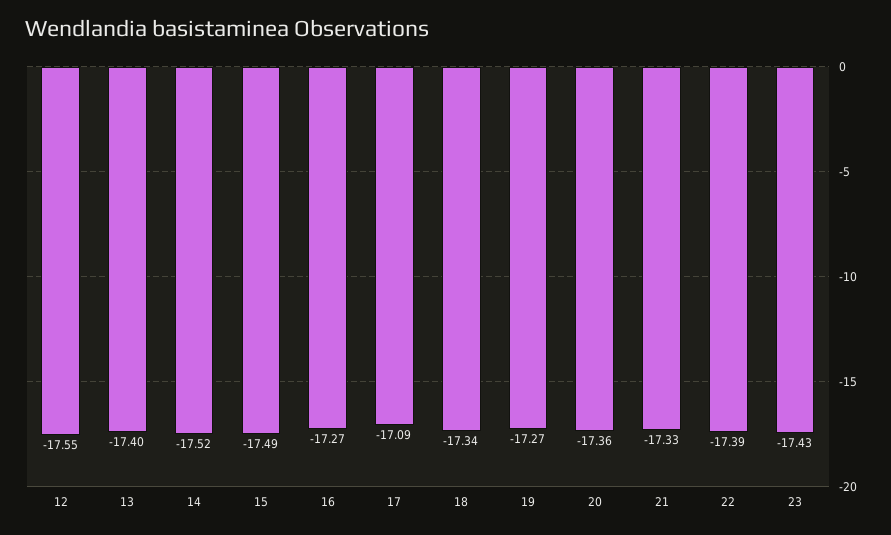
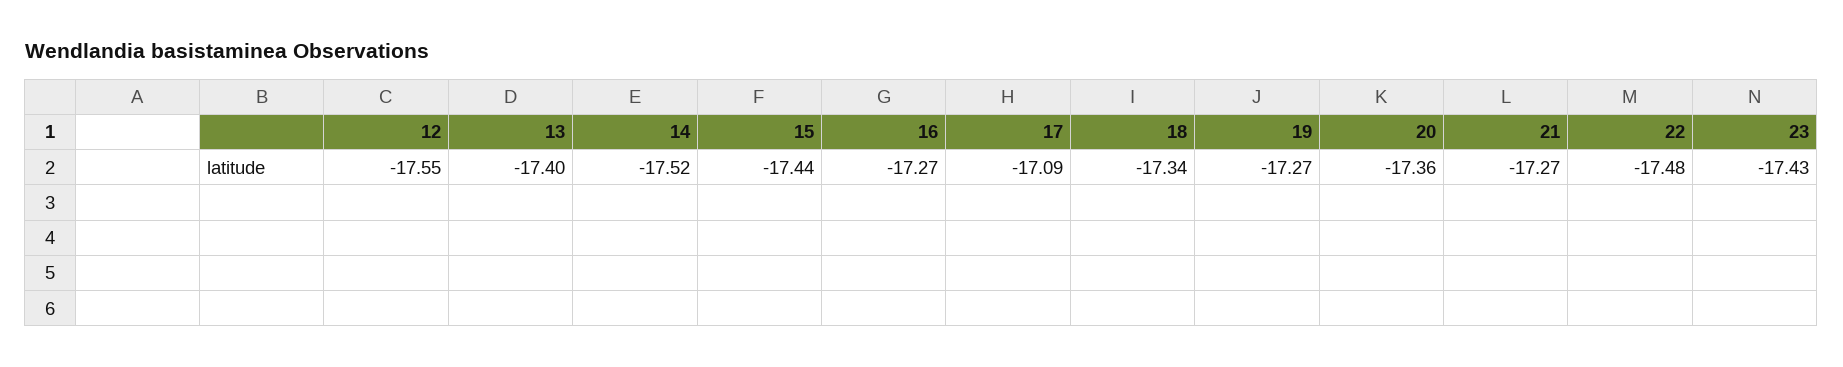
15: -17.49 -> -17.44
21: -17.33 -> -17.27
22: -17.39 -> -17.48

